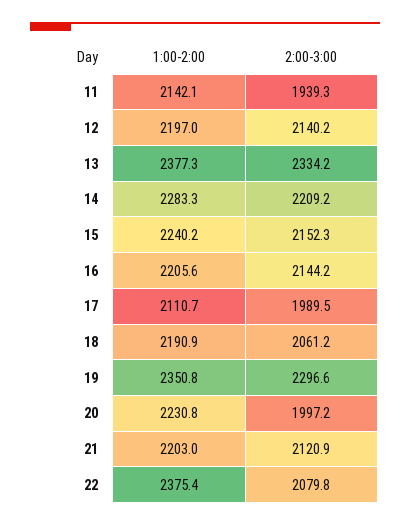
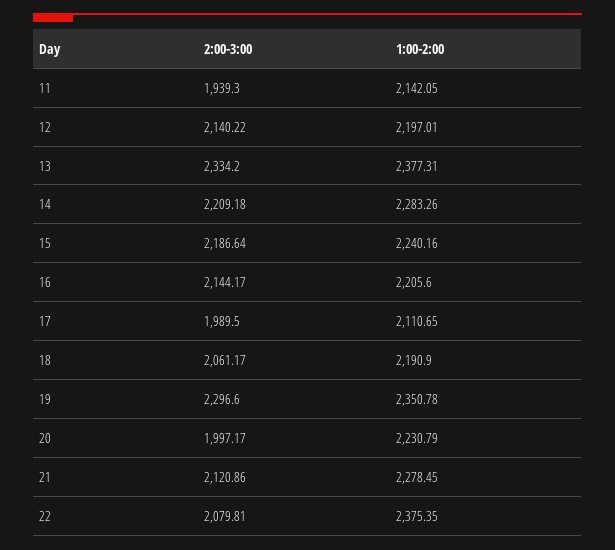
2:00-3:00, 15: 2152.3 -> 2186.64
1:00-2:00, 21: 2203 -> 2278.45

